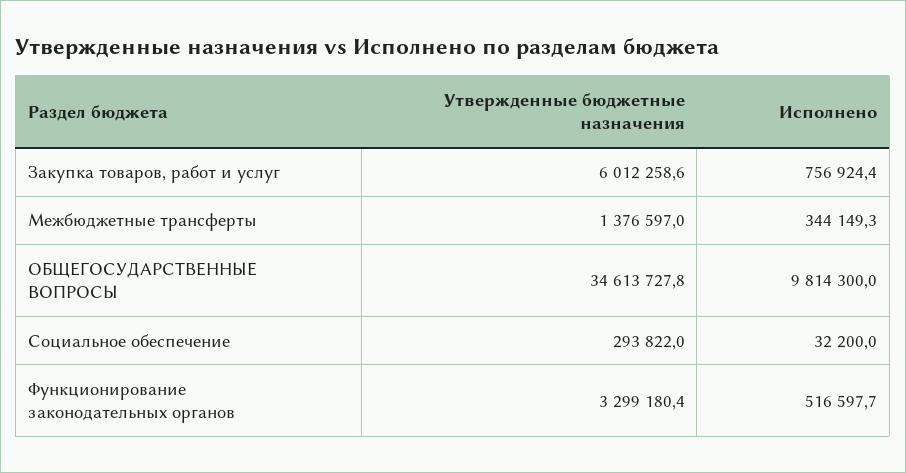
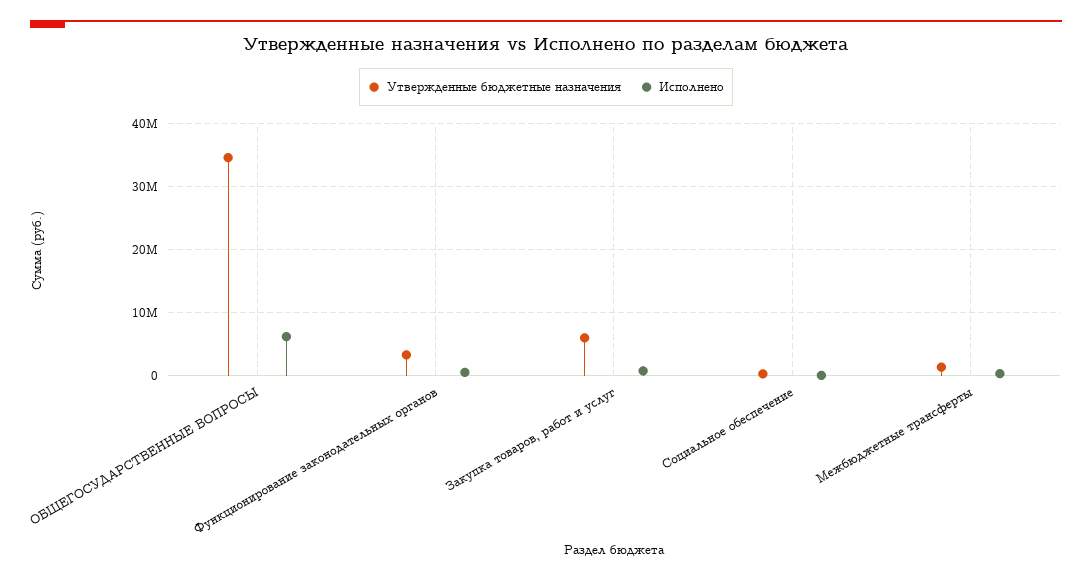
Исполнено, ОБЩЕГОСУДАРСТВЕННЫЕ ВОПРОСЫ: 9814300 -> 6000000

